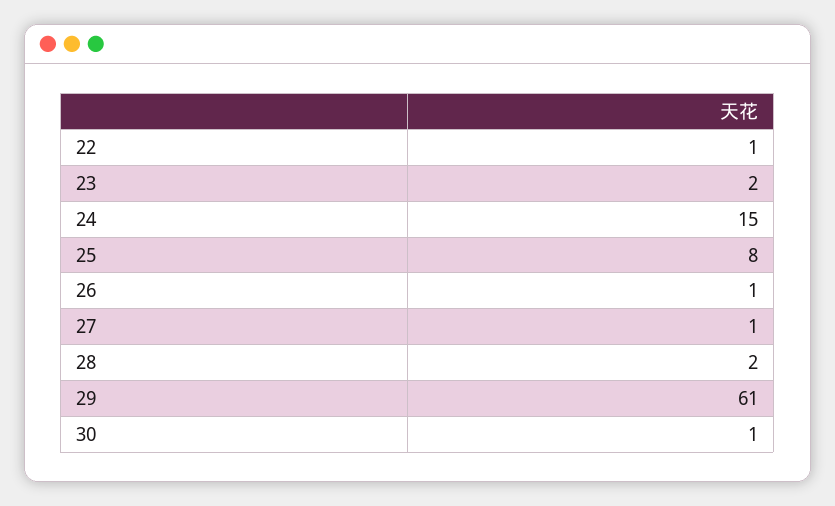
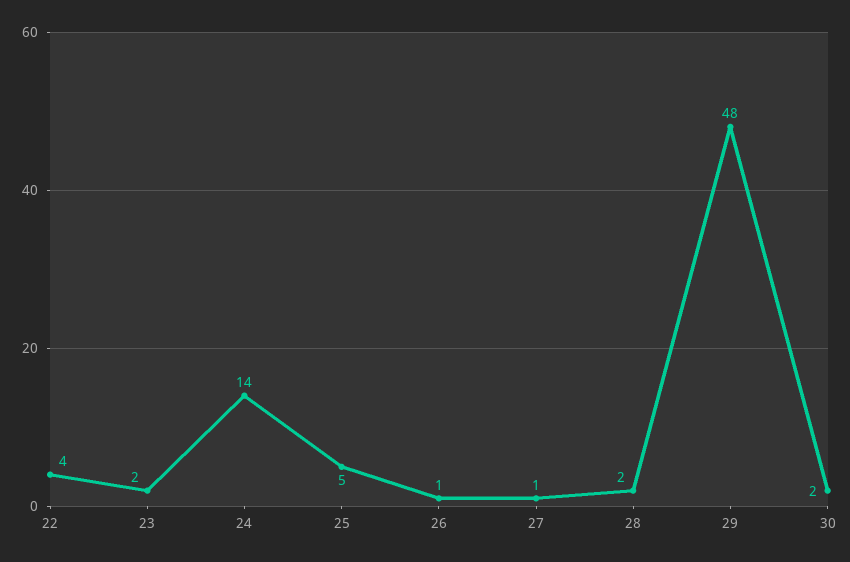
22: 1 -> 4
24: 15 -> 14
25: 8 -> 5
29: 61 -> 48
30: 1 -> 2

